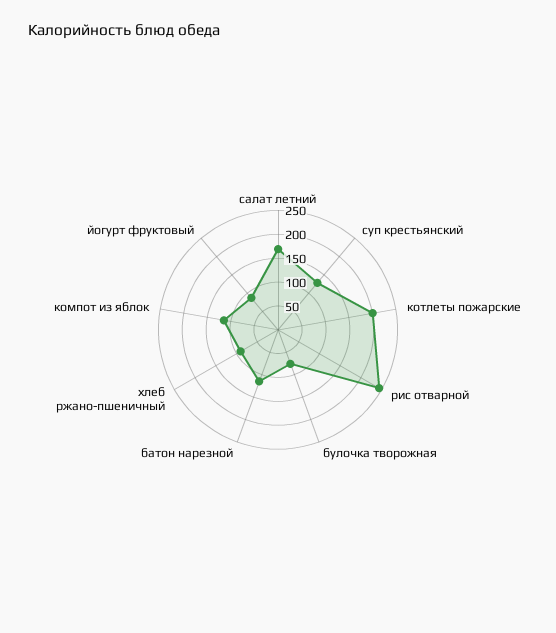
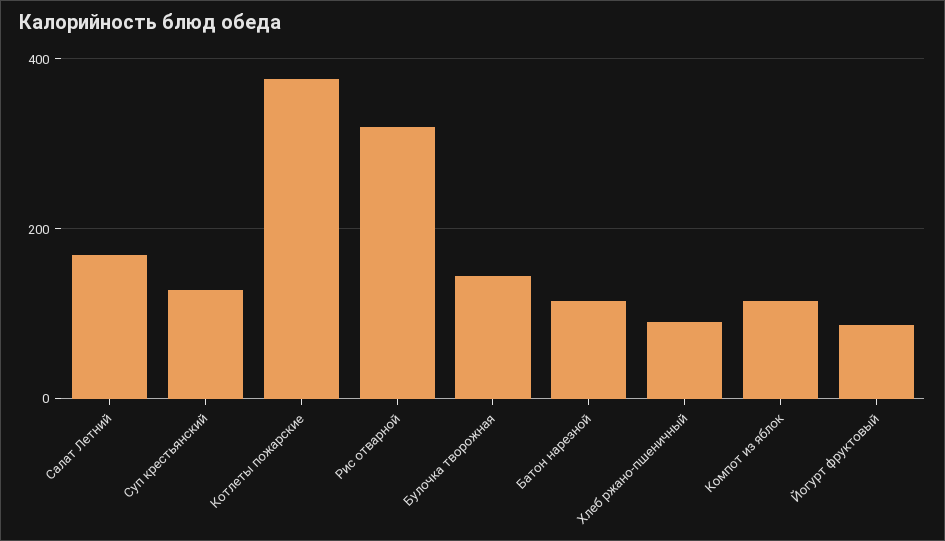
котлеты пожарские: 200 -> 380
рис отварной: 250 -> 320
булочка творожная: 75 -> 140

